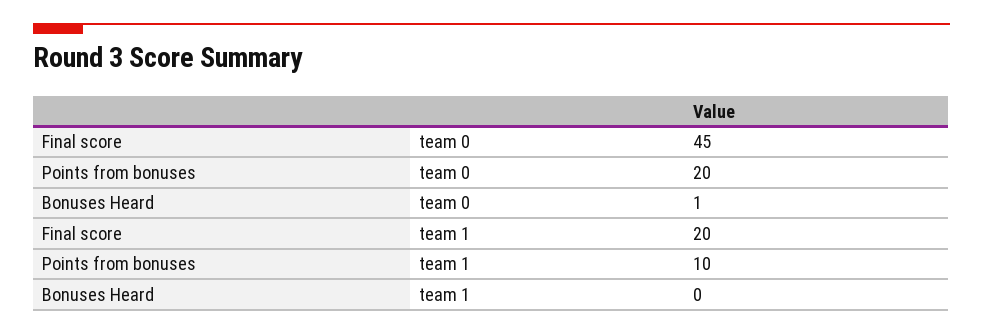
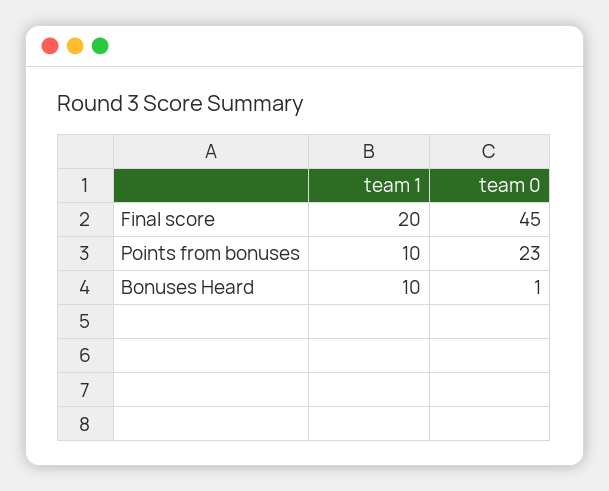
Points from bonuses, team 0: 20 -> 23
Bonuses Heard, team 1: 0 -> 10

